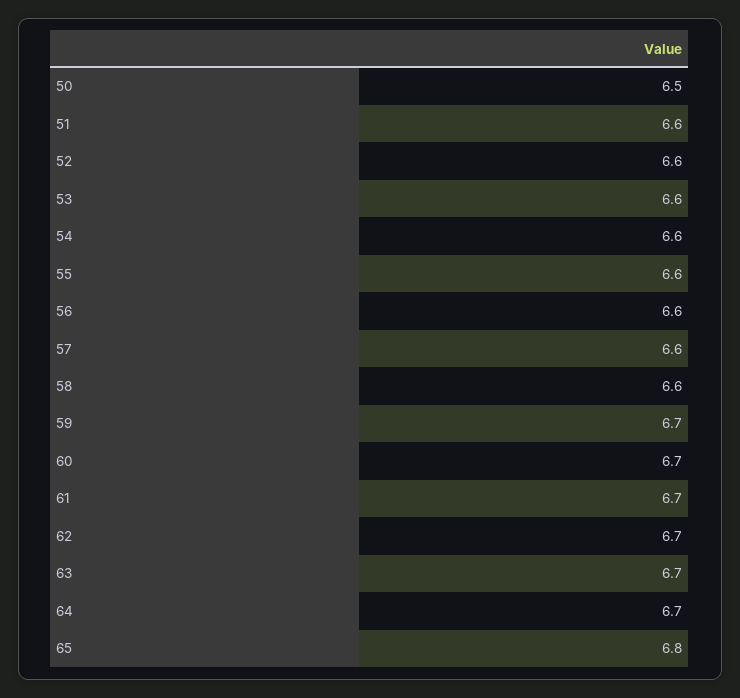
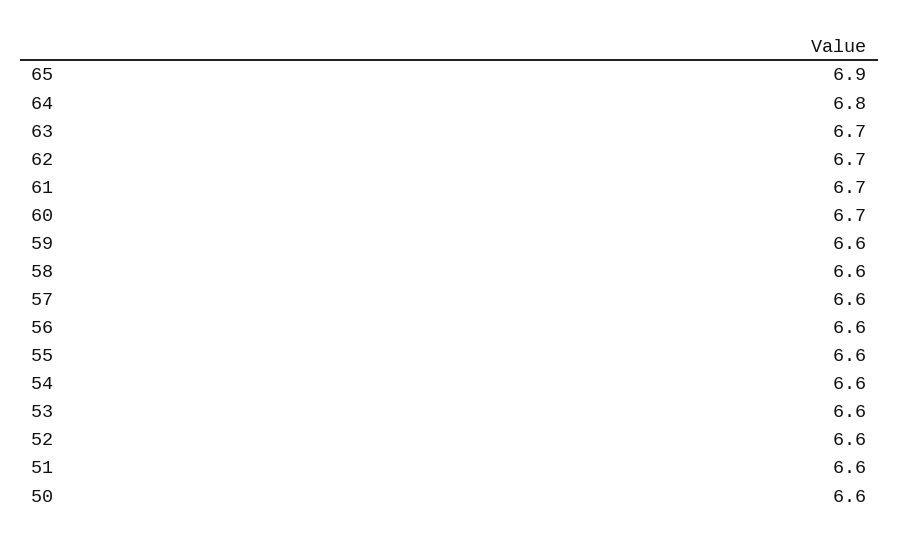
50: 6.5 -> 6.6
59: 6.7 -> 6.6
64: 6.7 -> 6.8
65: 6.8 -> 6.9

